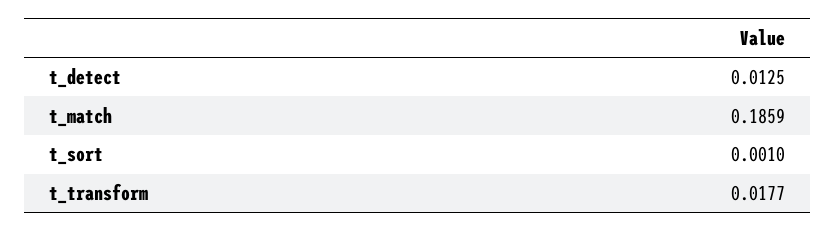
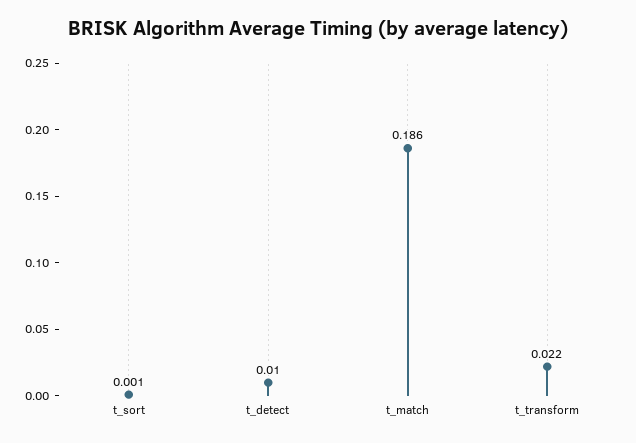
t_detect: 0.0125 -> 0.01
t_transform: 0.0177 -> 0.022

